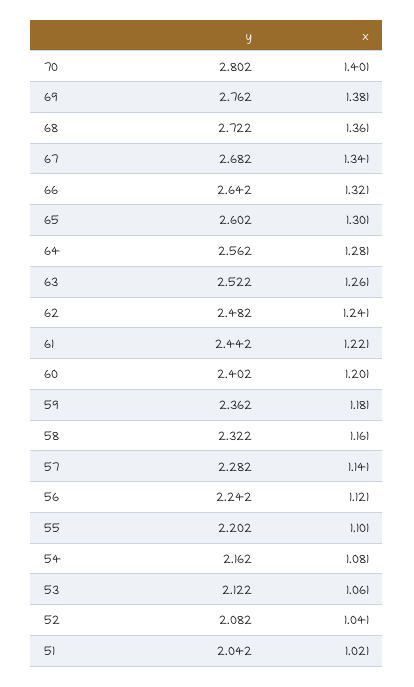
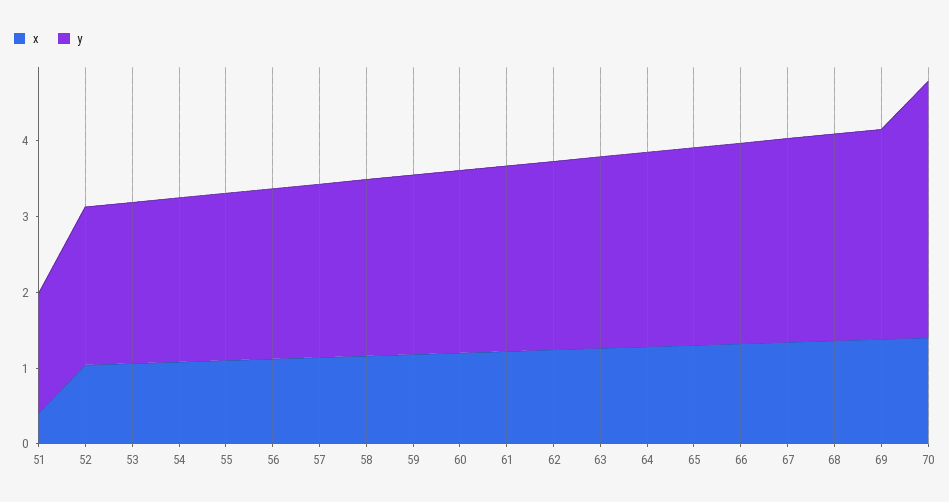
y, 70: 2.802 -> 3.4
y, 51: 2.042 -> 1.6
x, 51: 1.021 -> 0.4

